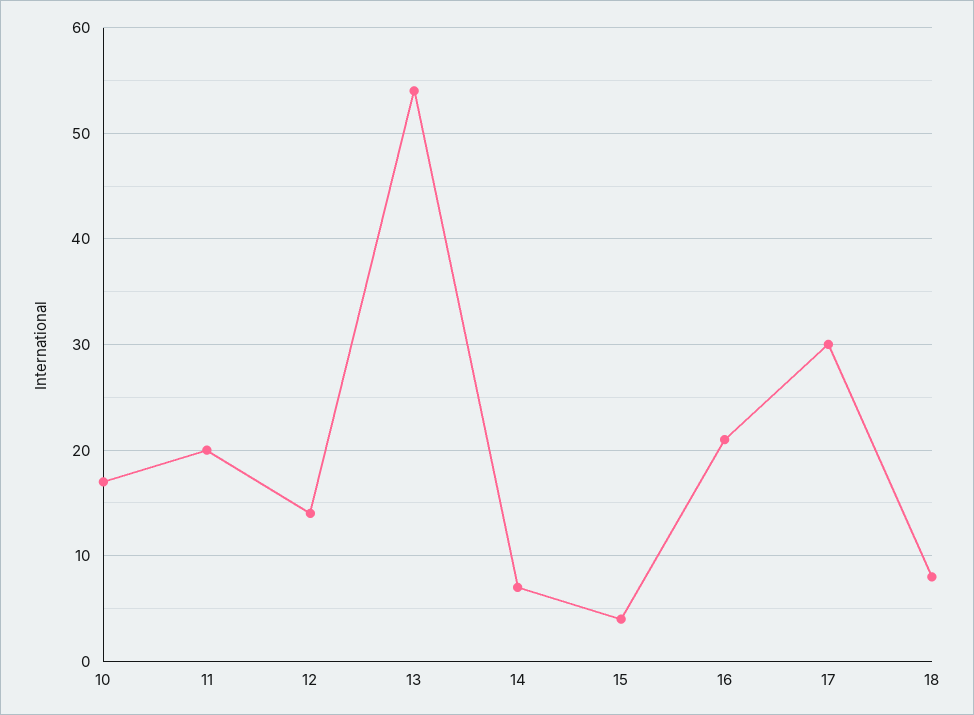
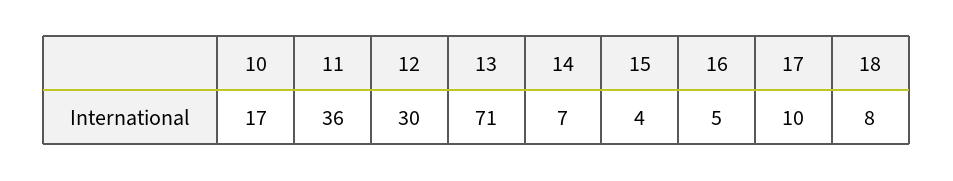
11: 20 -> 36
12: 14 -> 30
13: 54 -> 71
16: 21 -> 5
17: 30 -> 10

